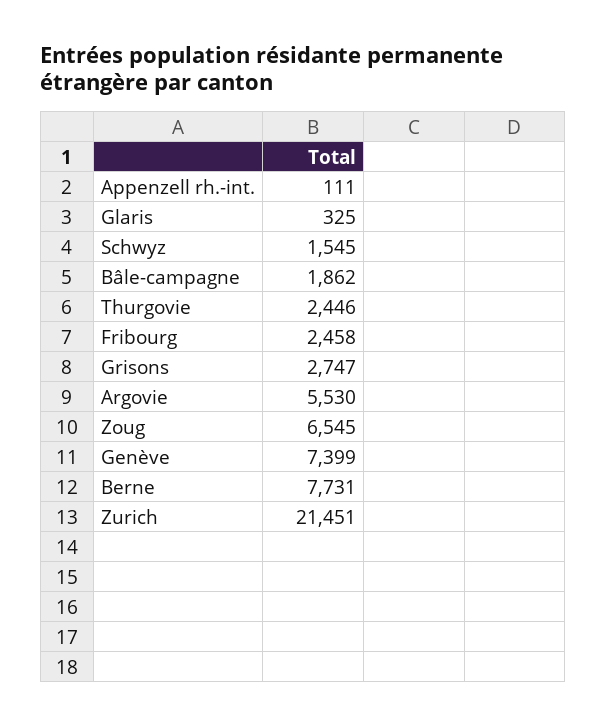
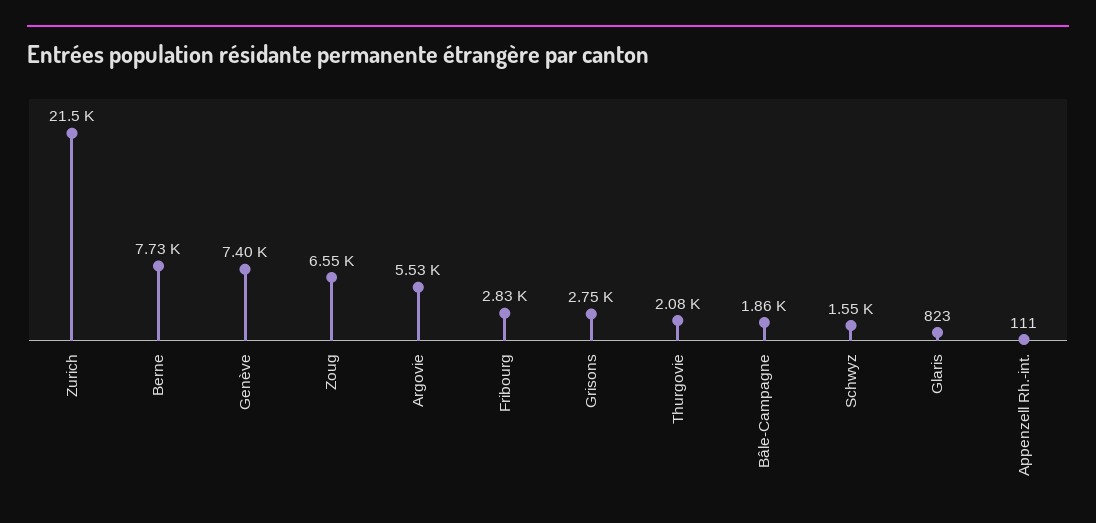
Glaris: 325 -> 823
Thurgovie: 2446 -> 2080
Fribourg: 2458 -> 2830

